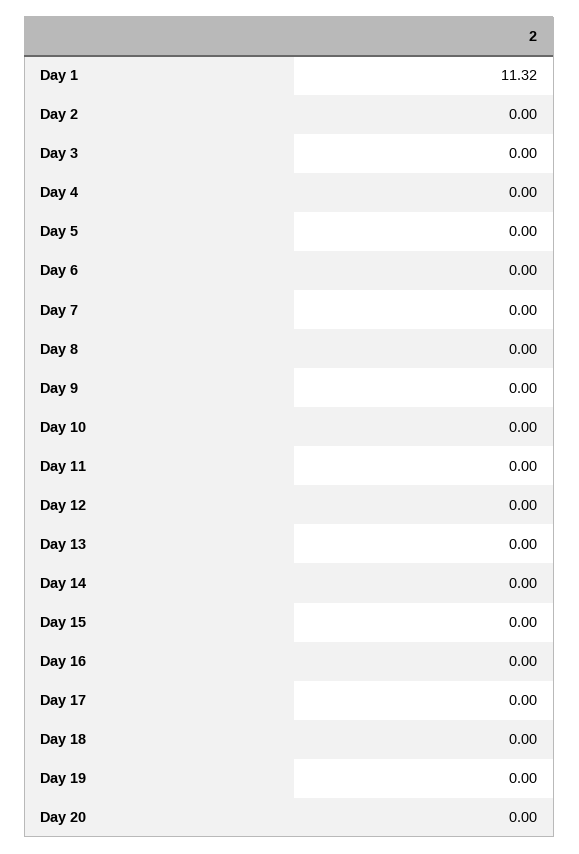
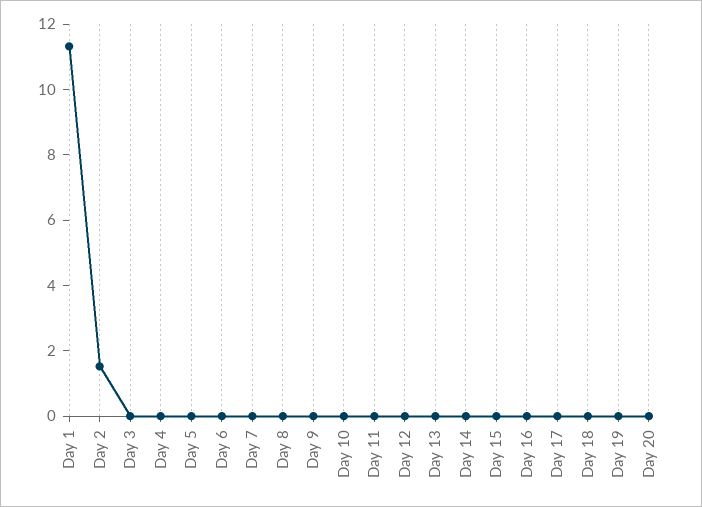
Day 2: 0 -> 1.5

